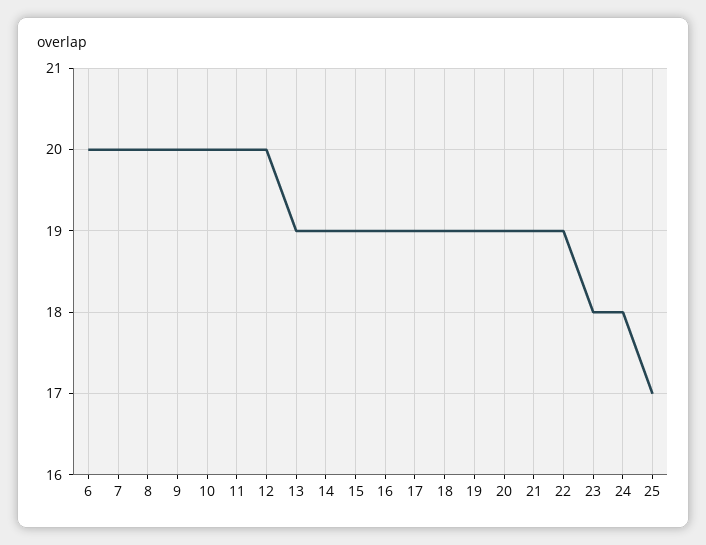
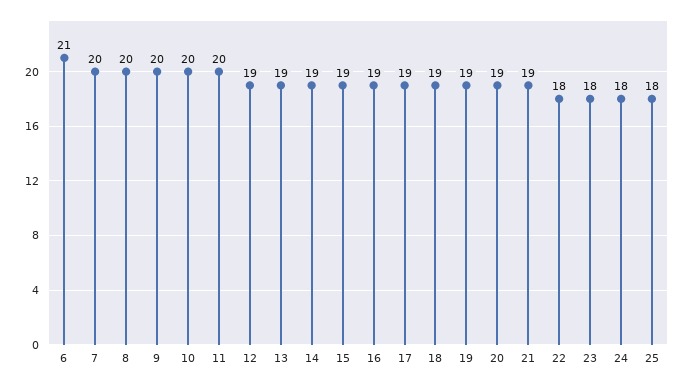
6: 20 -> 21
12: 20 -> 19
22: 19 -> 18
25: 17 -> 18

